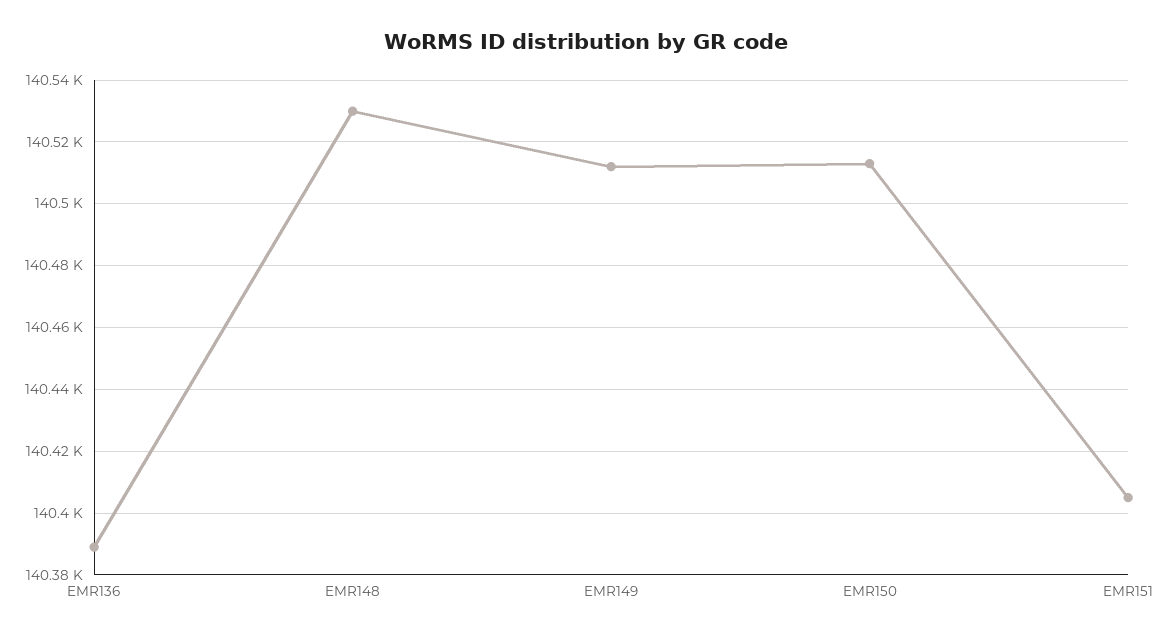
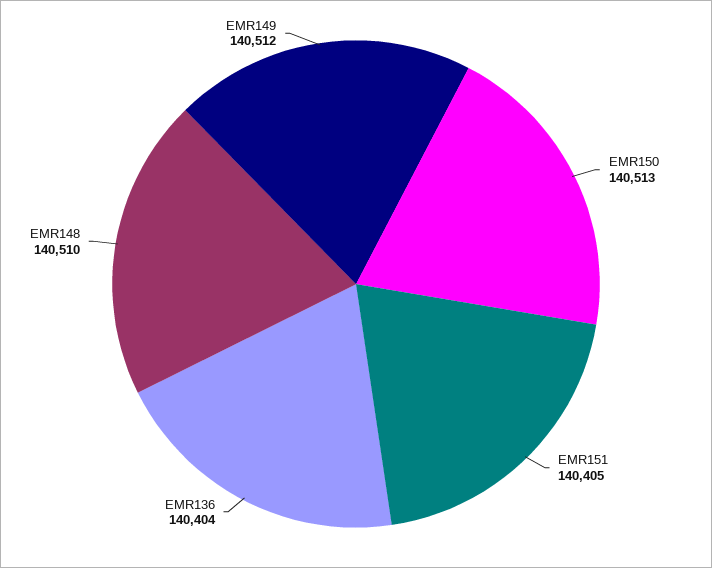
EMR136: 140390 -> 140404
EMR148: 140530 -> 140510

